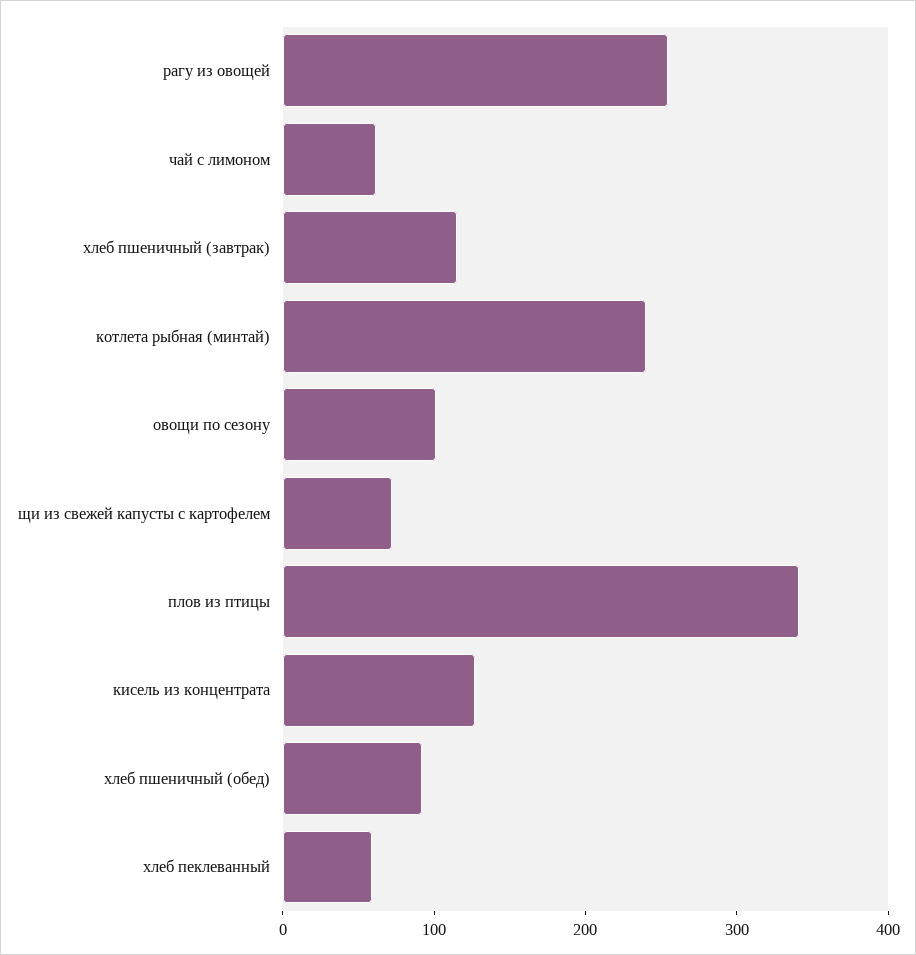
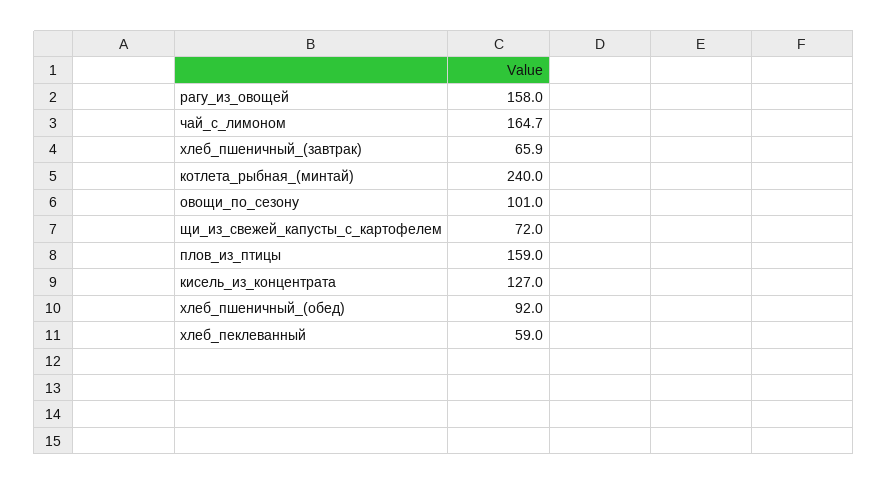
рагу из овощей: 260 -> 158
чай с лимоном: 60 -> 164.7
хлеб пшеничный (завтрак): 120 -> 65.9
плов из птицы: 340 -> 159

